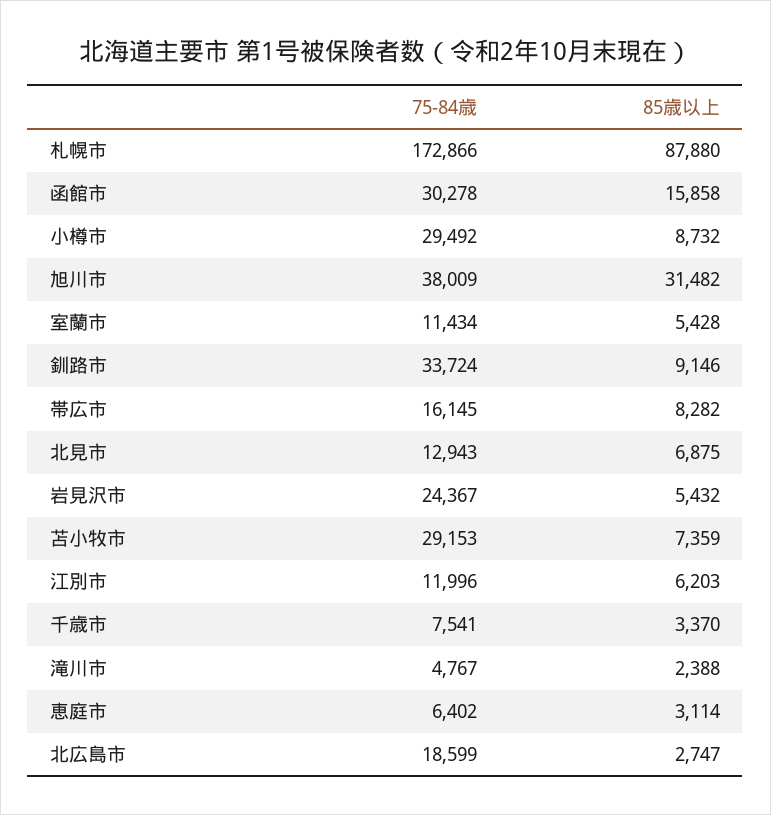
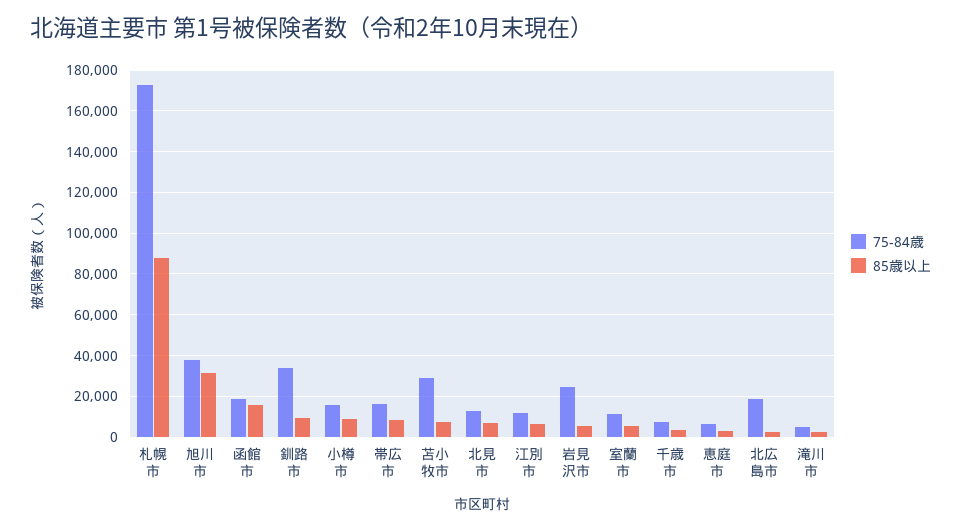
75-84歳, 函館市: 30278 -> 20000
75-84歳, 小樽市: 29492 -> 15000

